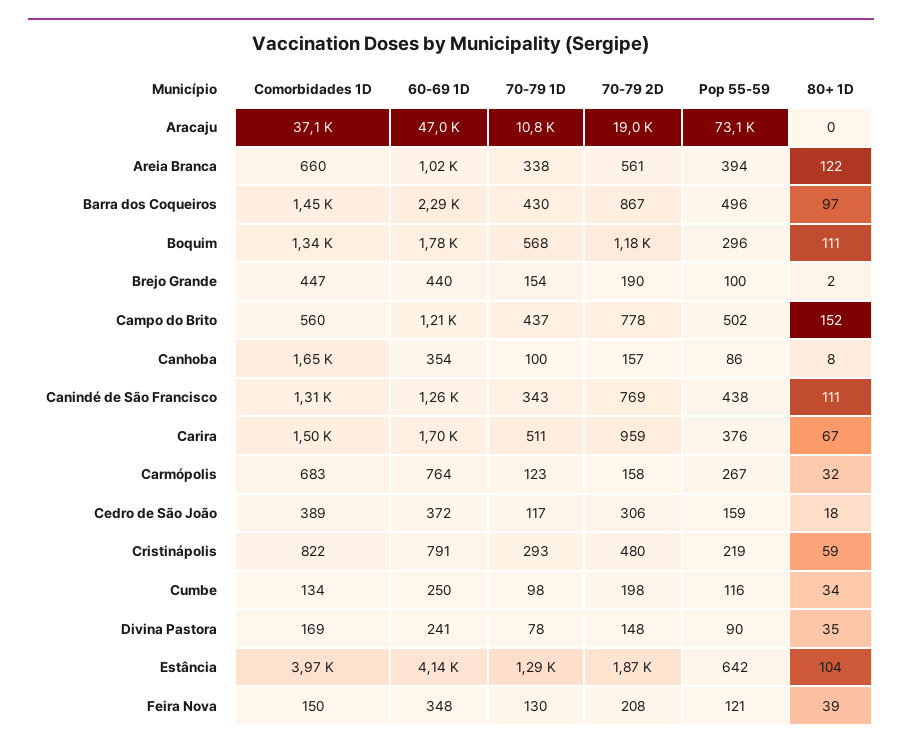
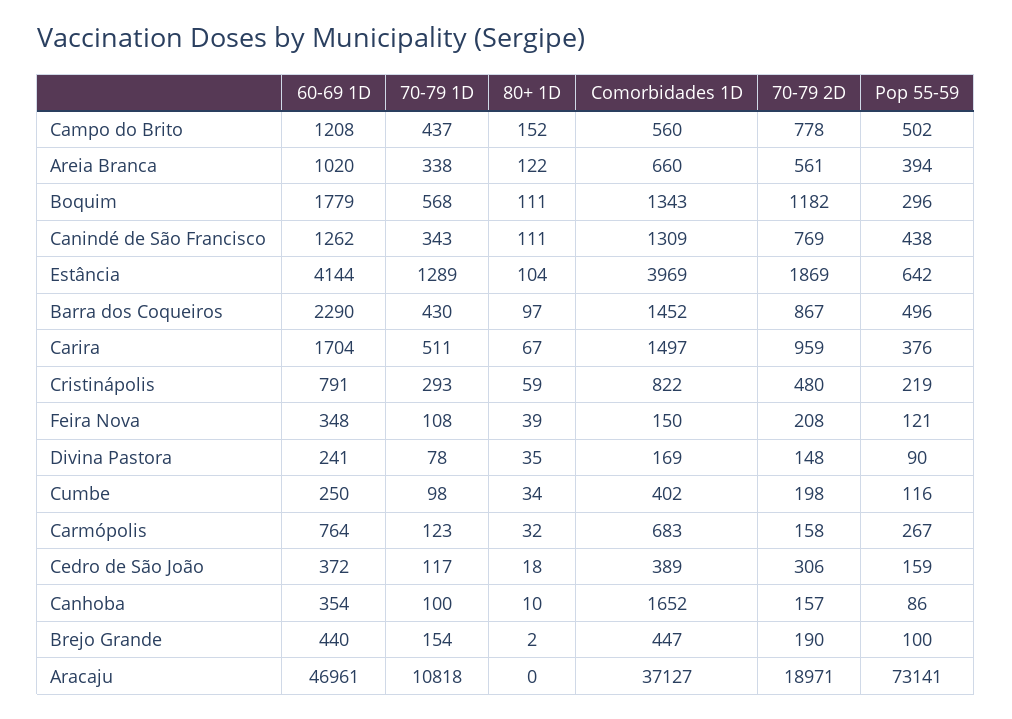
80+ 1D, Canhoba: 8 -> 10
Comorbidades 1D, Cumbe: 134 -> 402
70-79 1D, Feira Nova: 130 -> 108

